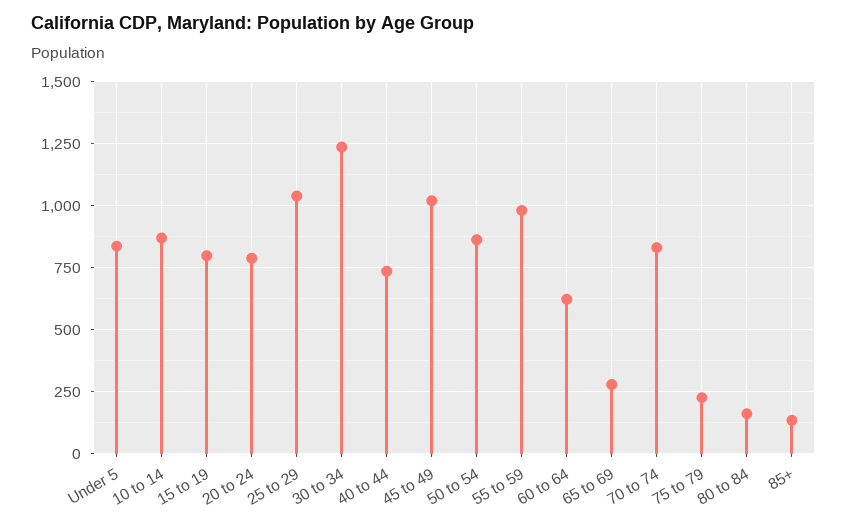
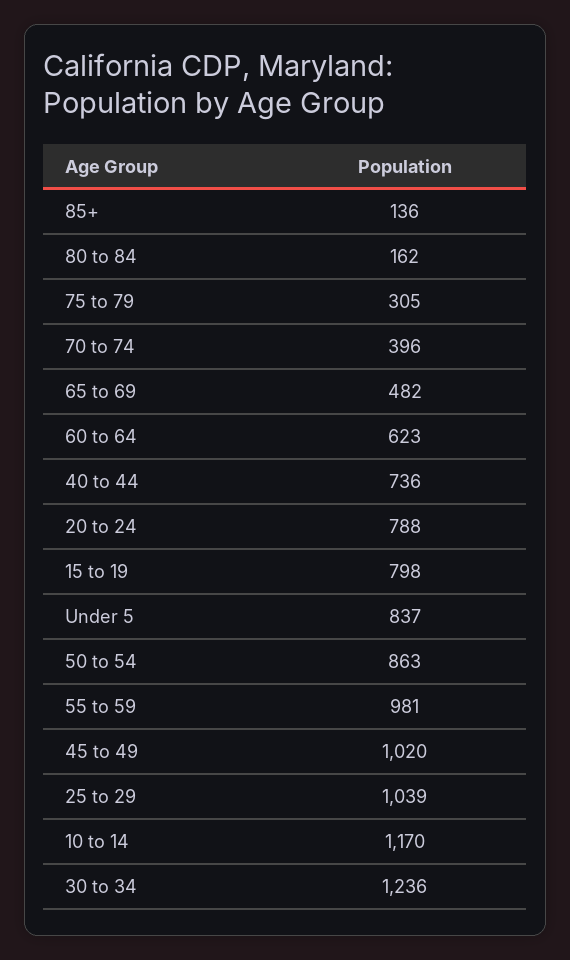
10 to 14: 875 -> 1170
65 to 69: 275 -> 482
70 to 74: 825 -> 396
75 to 79: 225 -> 305

